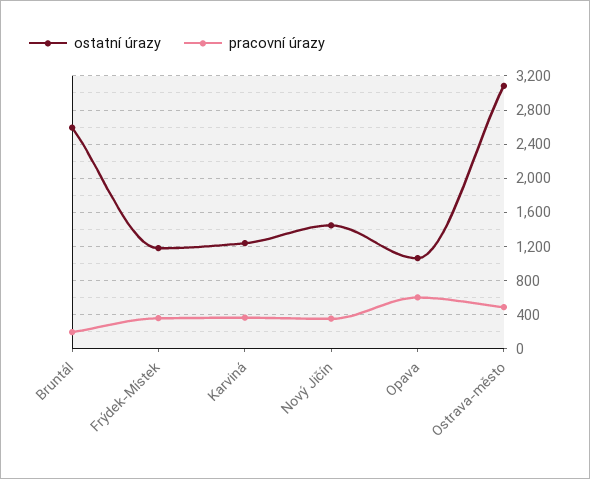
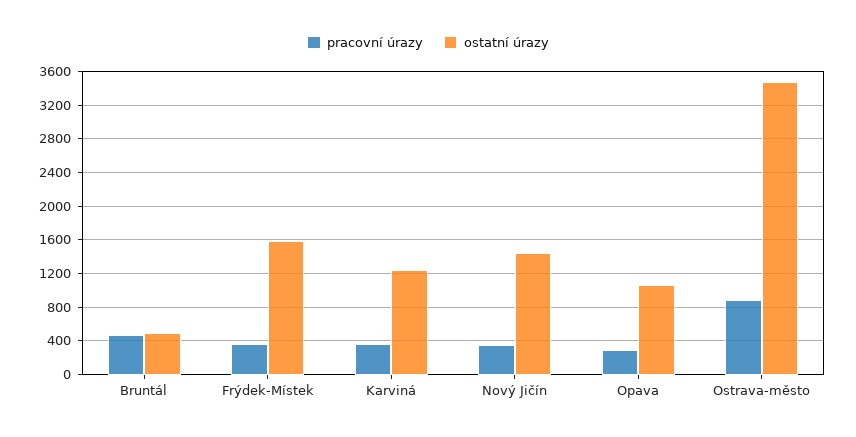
ostatní úrazy, Bruntál: 2600 -> 500
pracovní úrazy, Bruntál: 200 -> 500
ostatní úrazy, Frýdek-Místek: 1200 -> 1600
pracovní úrazy, Opava: 600 -> 300
ostatní úrazy, Ostrava-město: 3100 -> 3500
pracovní úrazy, Ostrava-město: 500 -> 900

